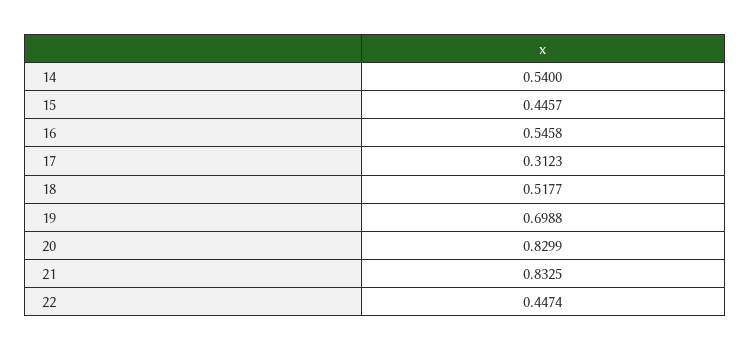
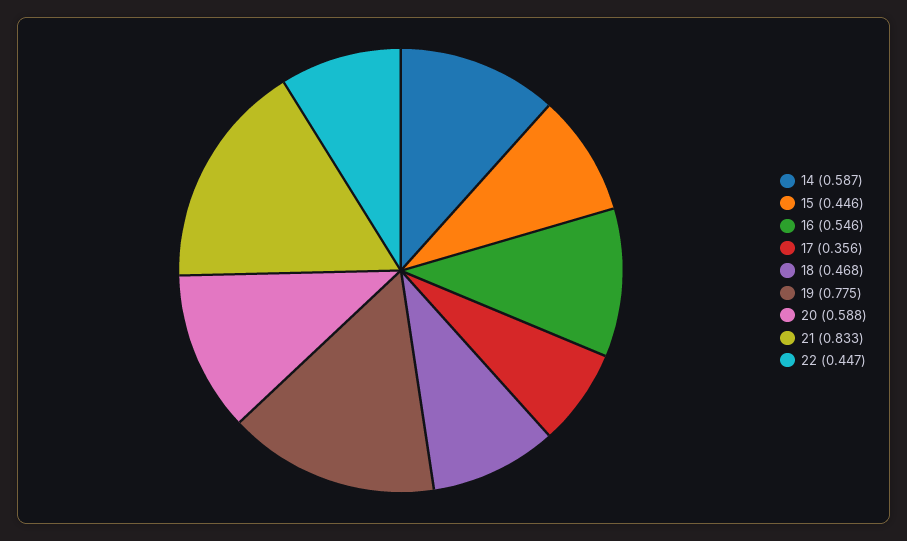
14: 0.54 -> 0.587
17: 0.3123 -> 0.356
18: 0.5177 -> 0.468
19: 0.6988 -> 0.775
20: 0.8299 -> 0.588

